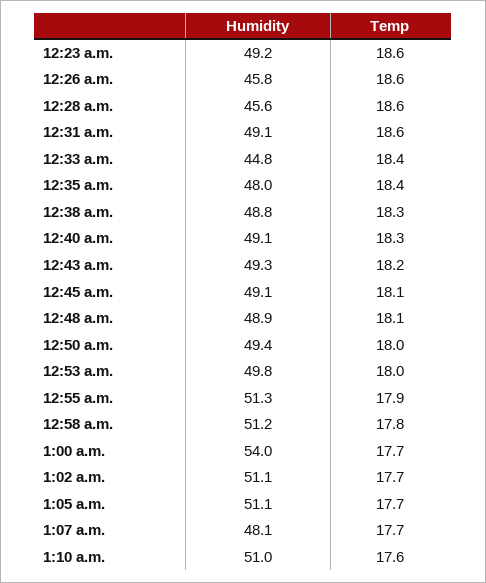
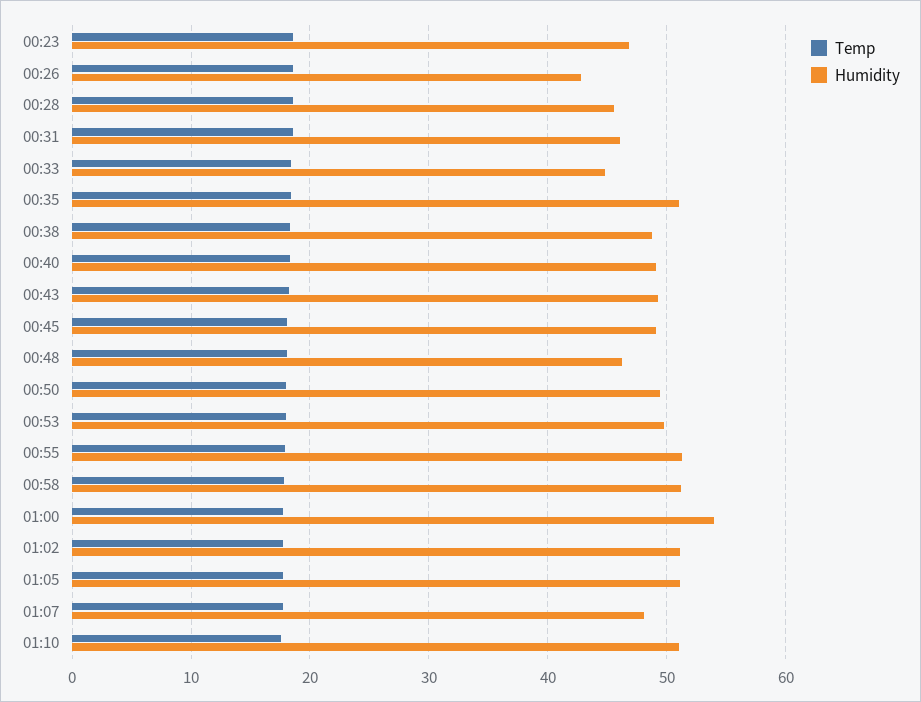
Humidity, 12:23 a.m.: 49.2 -> 47
Humidity, 12:26 a.m.: 45.8 -> 43
Humidity, 12:31 a.m.: 49.1 -> 46
Humidity, 12:35 a.m.: 48 -> 51
Humidity, 12:48 a.m.: 48.9 -> 46

